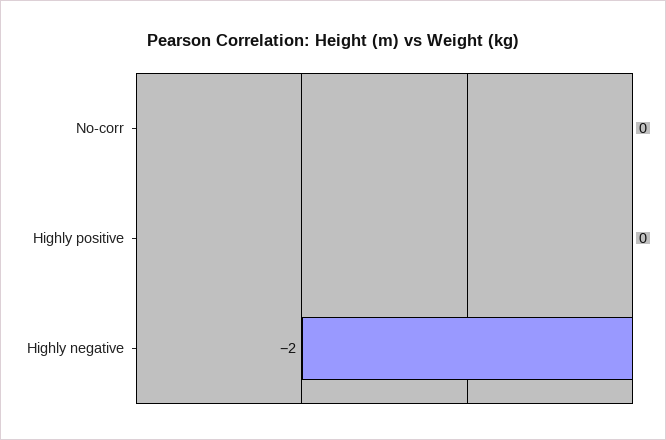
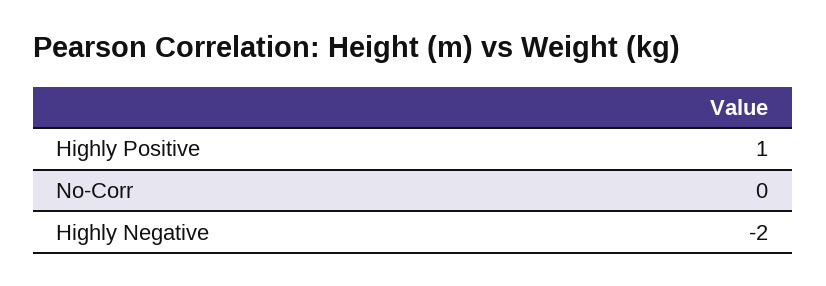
Highly positive: 0 -> 1

